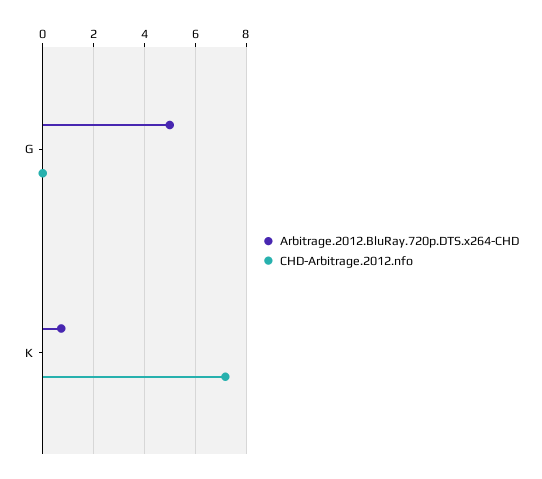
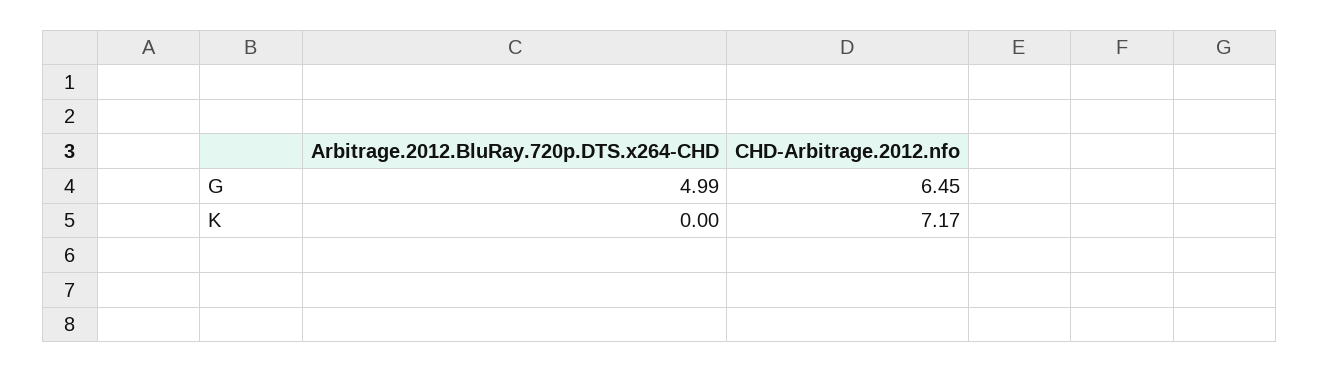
CHD-Arbitrage.2012.nfo, G: 0 -> 6.45
Arbitrage.2012.BluRay.720p.DTS.x264-CHD, K: 0.75 -> 0

